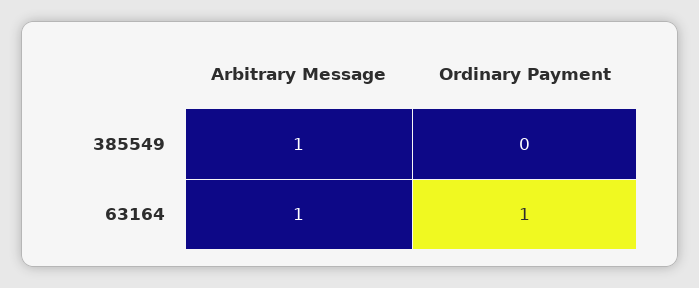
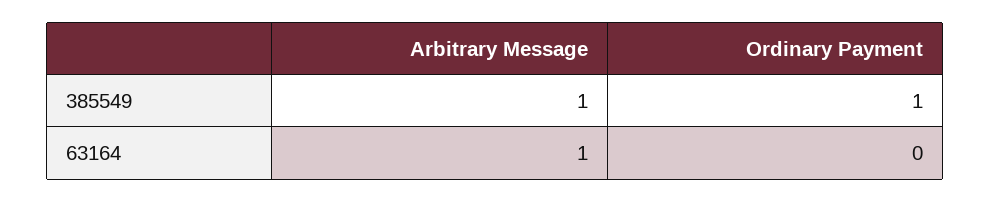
Ordinary Payment, 385549: 0 -> 1
Ordinary Payment, 63164: 1 -> 0

